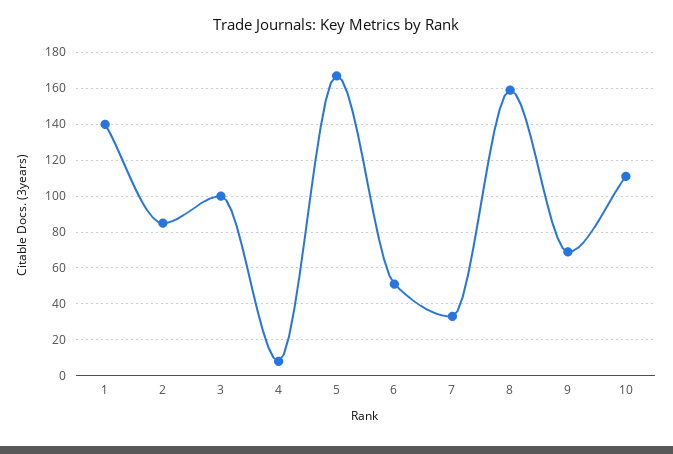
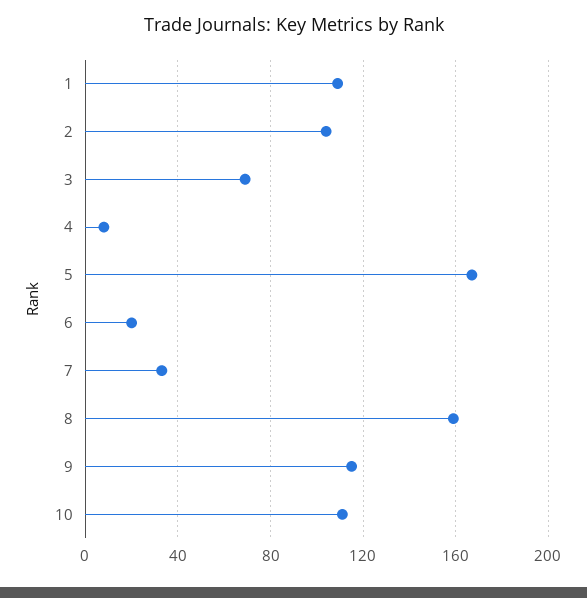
1: 140 -> 110
2: 85 -> 105
3: 100 -> 70
6: 50 -> 20
9: 70 -> 115

